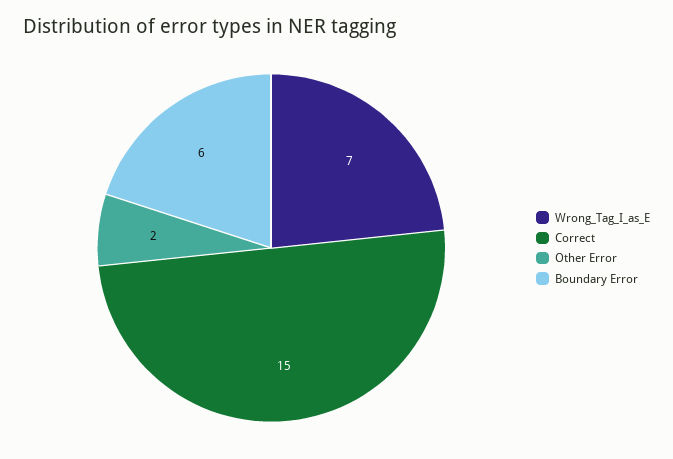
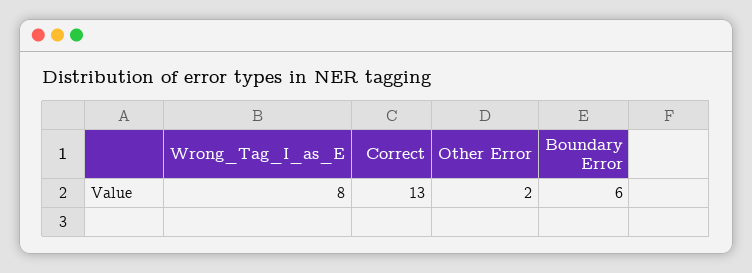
Wrong_Tag_I_as_E: 7 -> 8
Correct: 15 -> 13

